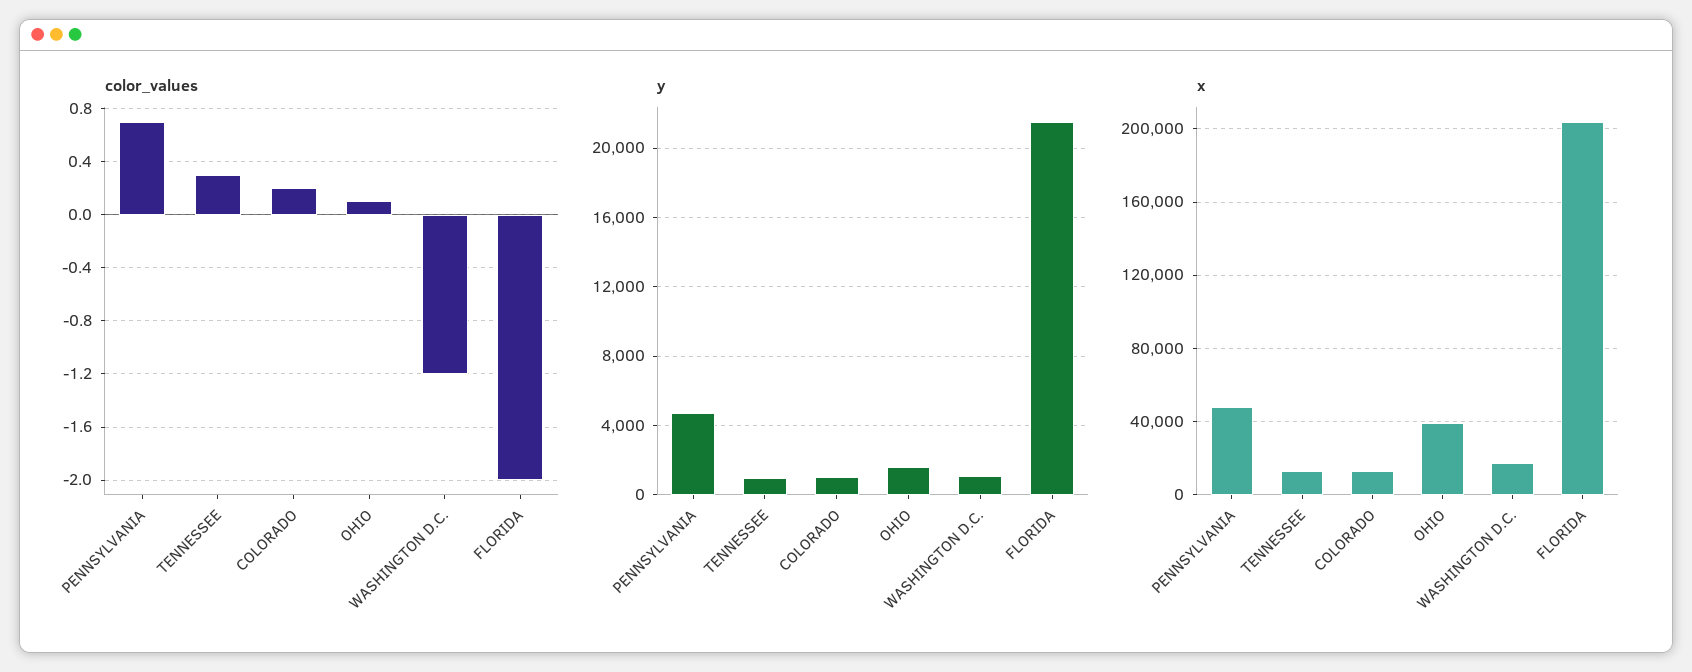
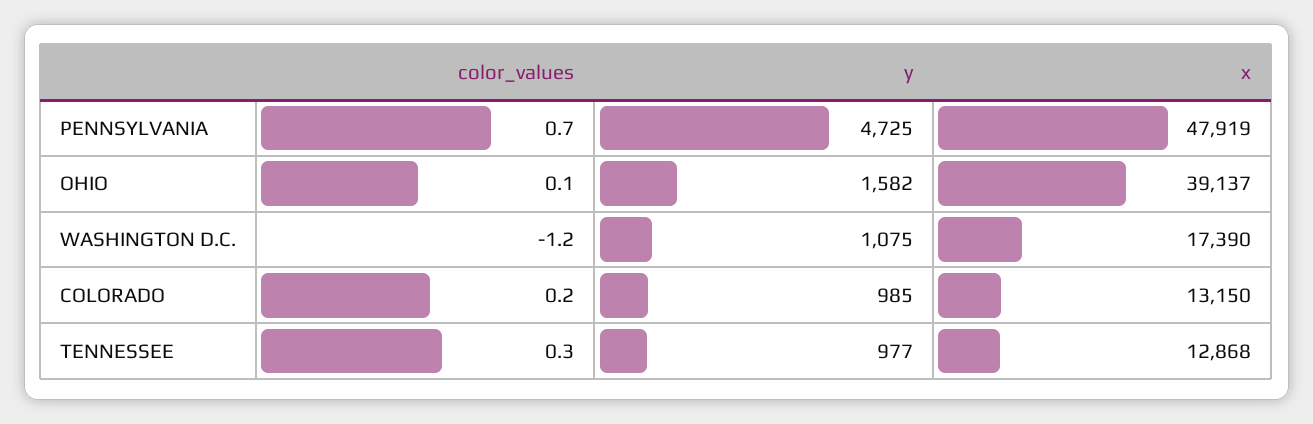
color_values, FLORIDA: -2 -> none
y, FLORIDA: 21500 -> none
x, FLORIDA: 205000 -> none

